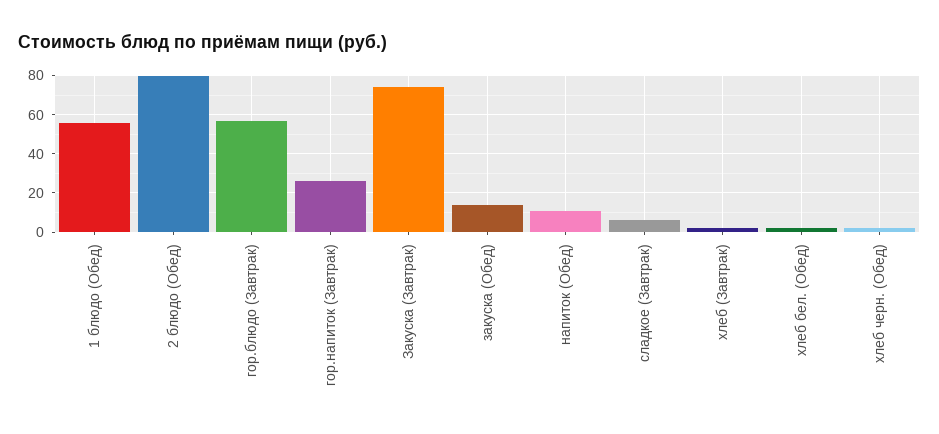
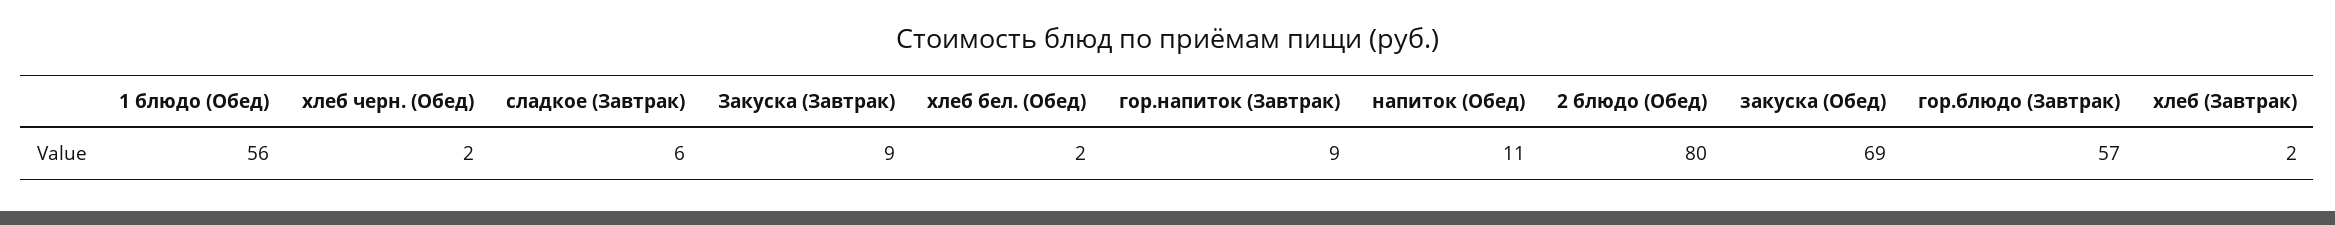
гор.напиток (Завтрак): 25 -> 9
Закуска (Завтрак): 75 -> 9
закуска (Обед): 15 -> 69

